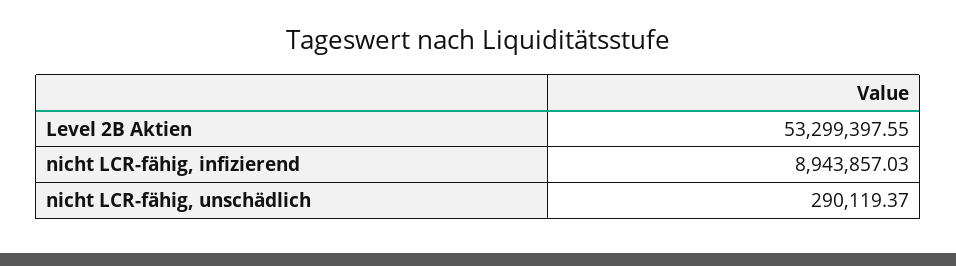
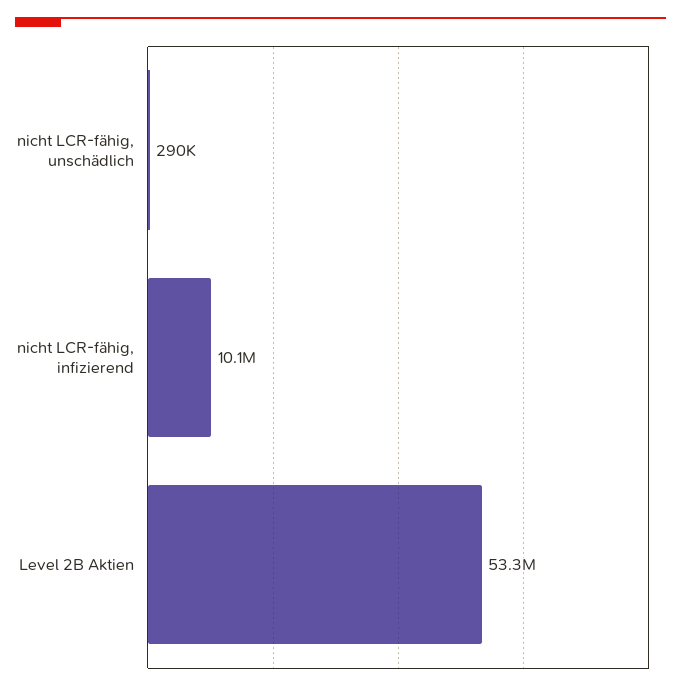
nicht LCR-fähig, infizierend: 8943857.03 -> 10100000

